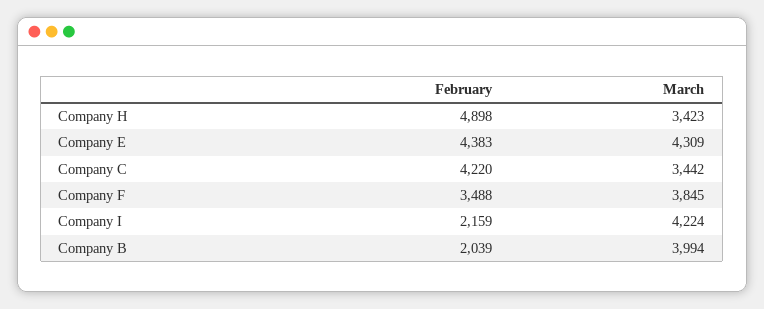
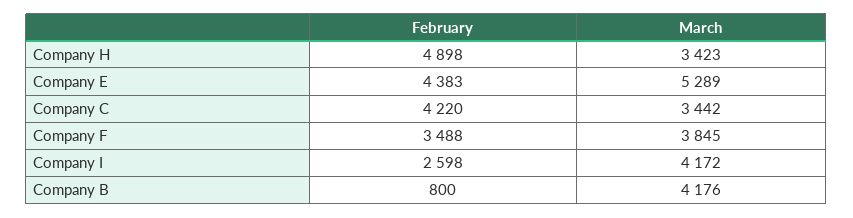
March, Company E: 4309 -> 5289
February, Company I: 2159 -> 2598
March, Company I: 4224 -> 4172
February, Company B: 2039 -> 800
March, Company B: 3994 -> 4176

